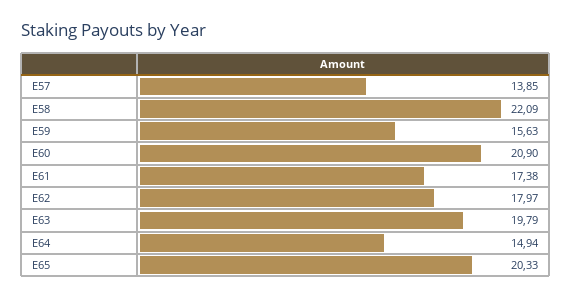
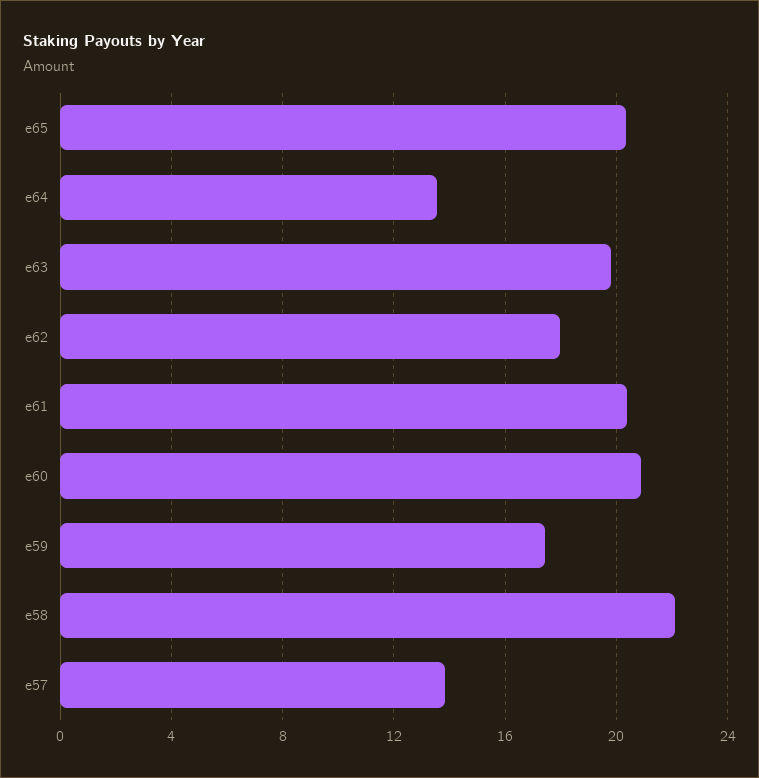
E59: 15.63 -> 17.5
E61: 17.38 -> 20.5
E64: 14.94 -> 13.5

